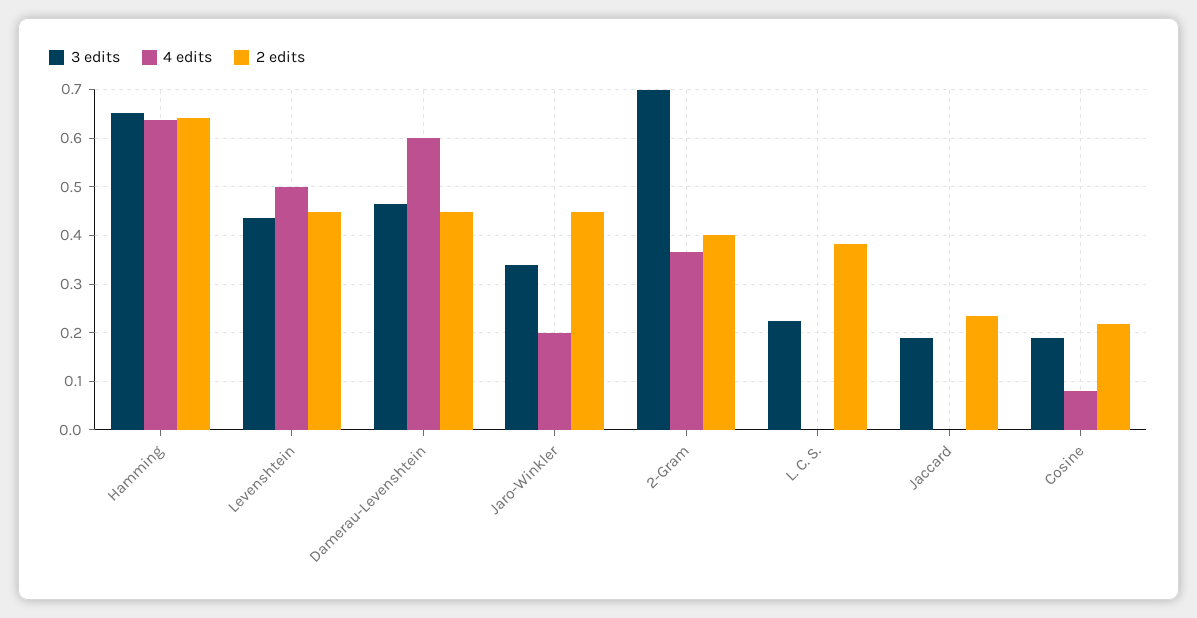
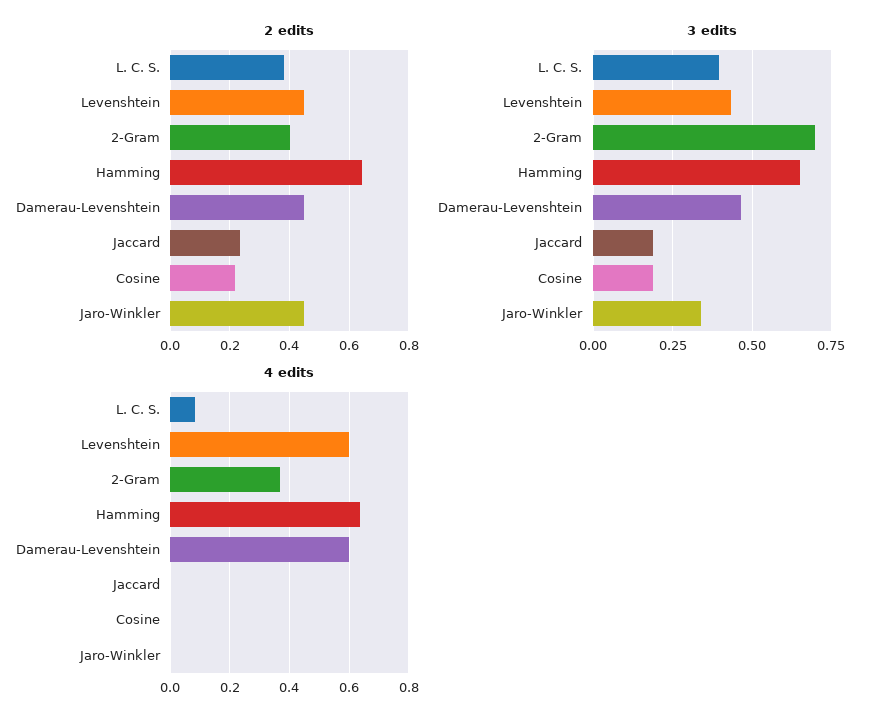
4 edits, Levenshtein: 0.5 -> 0.6
4 edits, Jaro-Winkler: 0.2 -> 0
3 edits, L. C. S.: 0.22 -> 0.4
4 edits, L. C. S.: 0 -> 0.075
4 edits, Cosine: 0.08 -> 0

